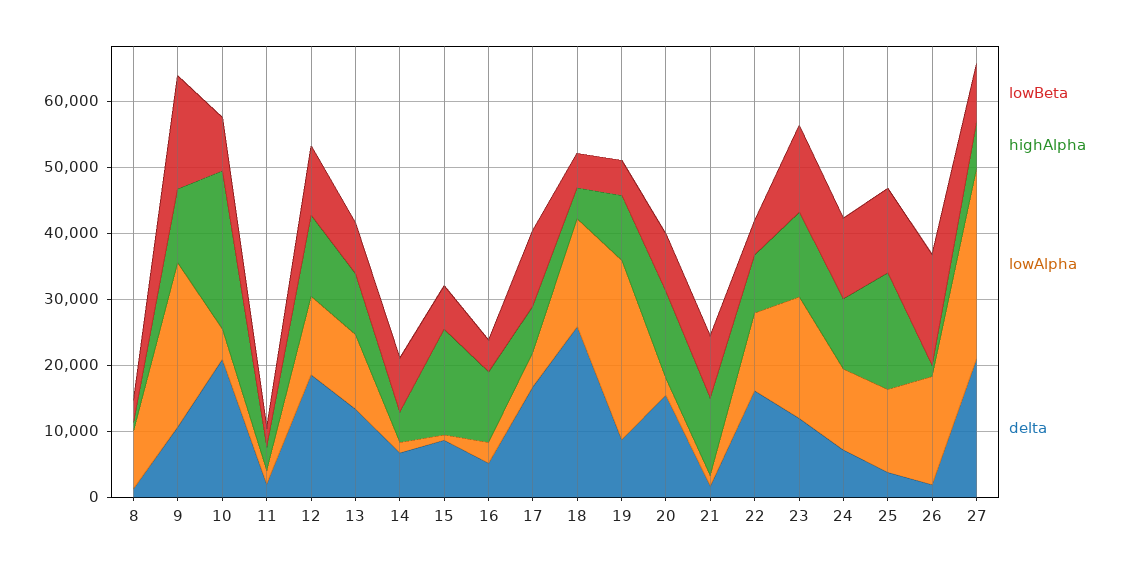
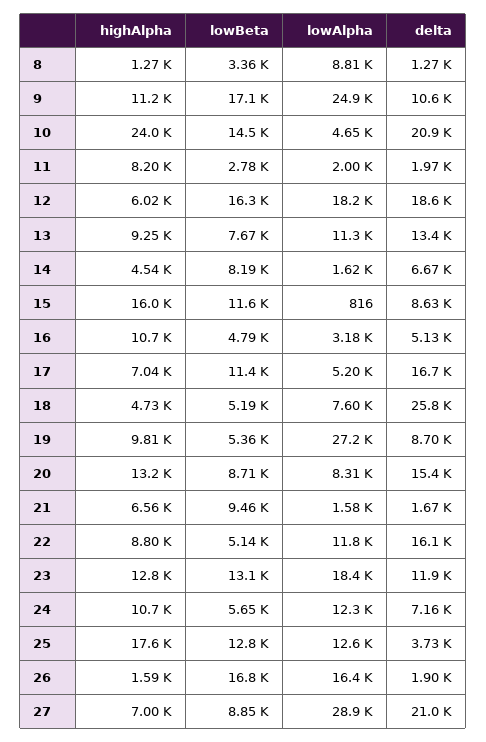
lowBeta, 10: 8000 -> 14500
highAlpha, 11: 4000 -> 8200
lowBeta, 12: 10000 -> 16300
highAlpha, 12: 12000 -> 6020
lowAlpha, 12: 12000 -> 18200
lowBeta, 15: 6000 -> 11600
lowAlpha, 18: 16000 -> 7600
lowAlpha, 20: 2000 -> 8310
highAlpha, 21: 12000 -> 6560
lowBeta, 24: 12000 -> 5650

